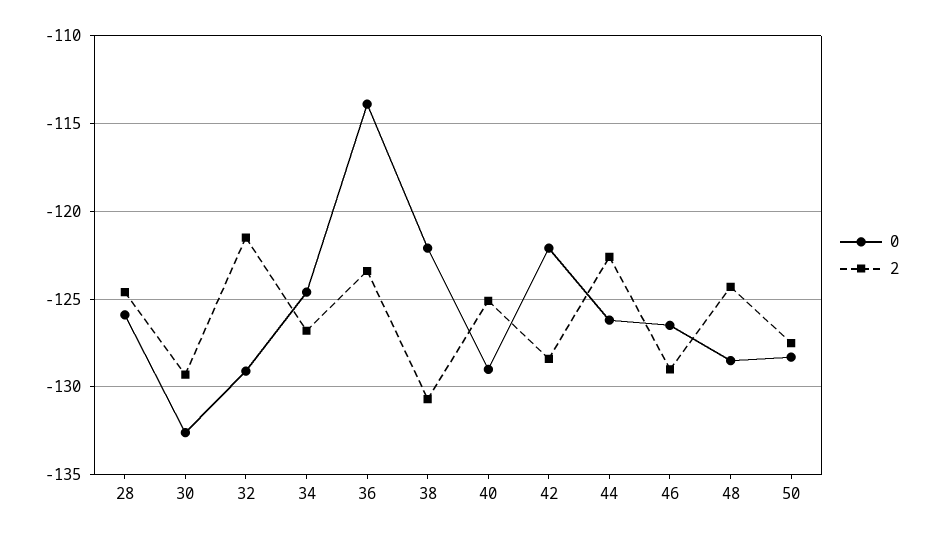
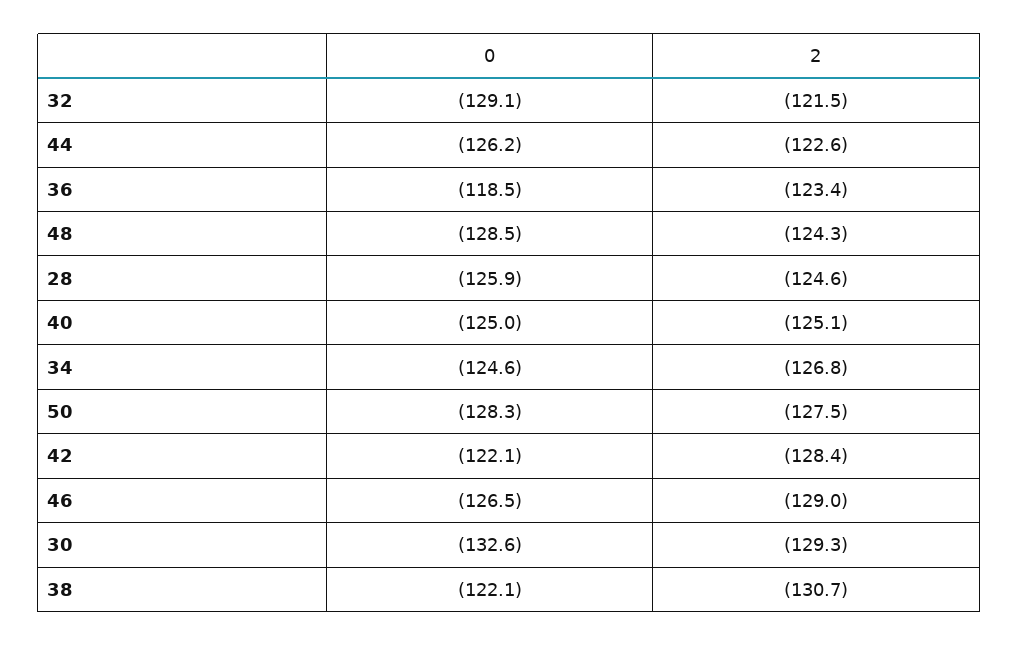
0, 36: -114 -> -118.5
0, 40: -129 -> -125

